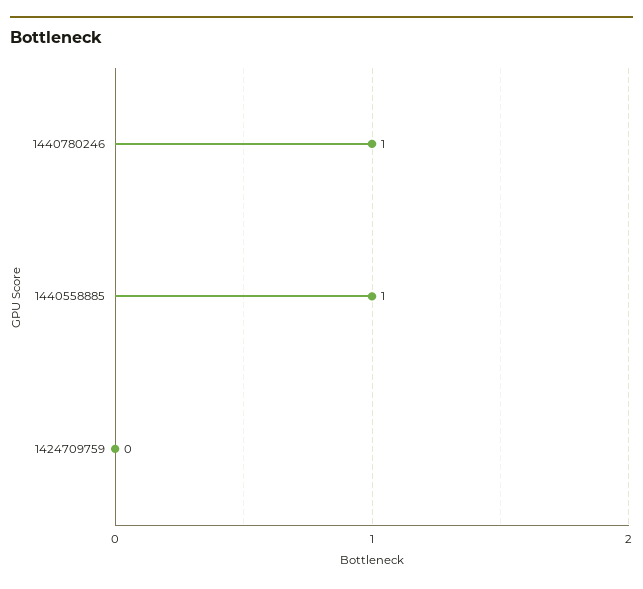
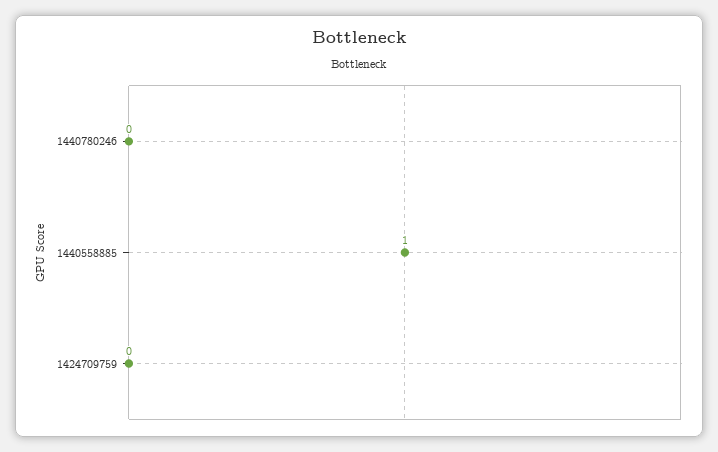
1440780246: 1 -> 0

